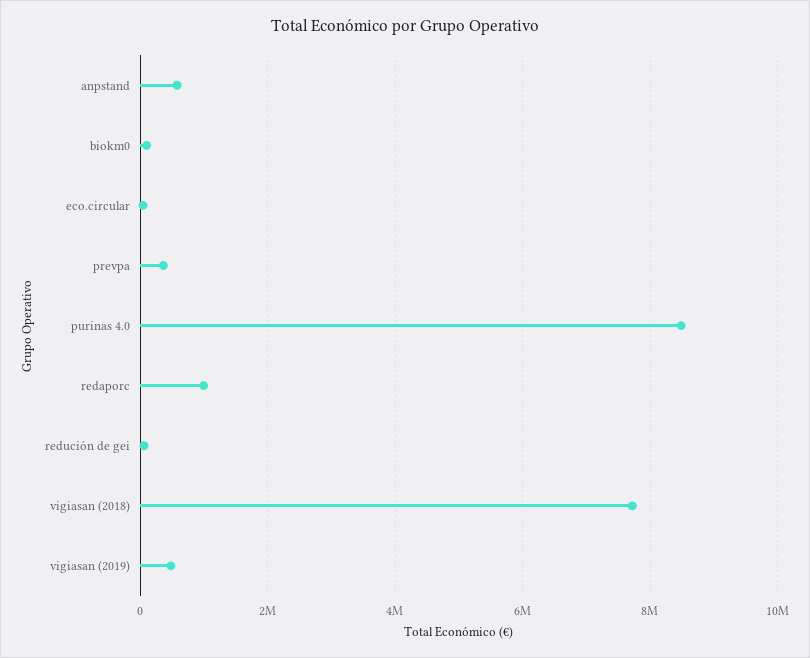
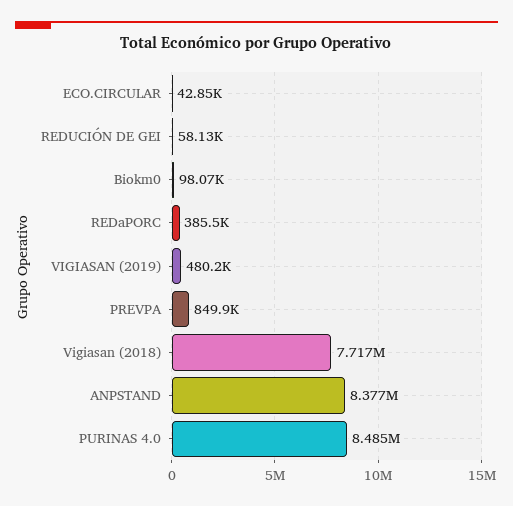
anpstand: 600000 -> 8377000
prevpa: 400000 -> 849900
redaporc: 1000000 -> 385500

